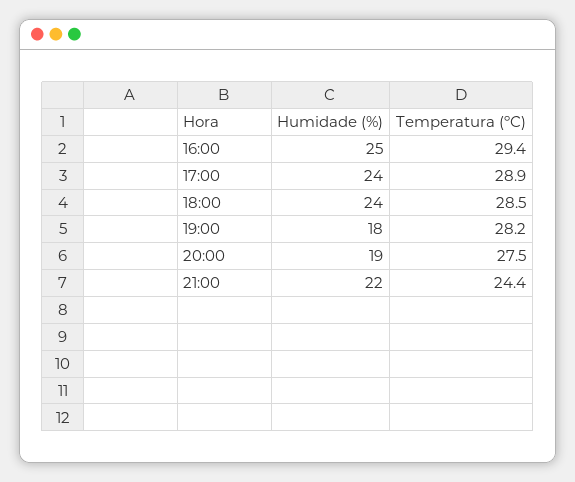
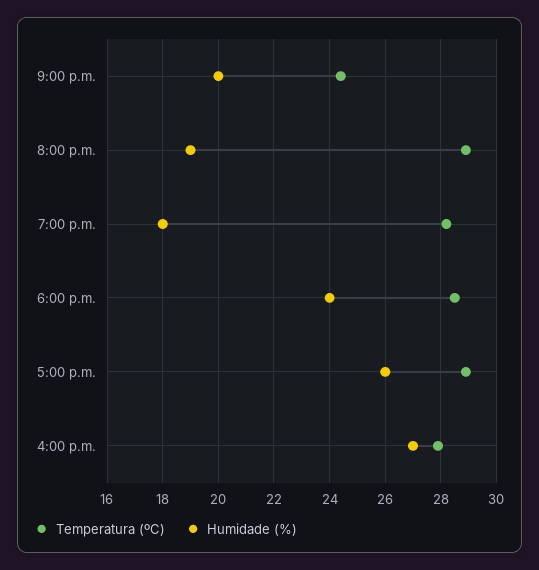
Humidade (%), 16:00: 25 -> 27
Temperatura (ºC), 16:00: 29.4 -> 28
Humidade (%), 17:00: 24 -> 26
Temperatura (ºC), 20:00: 27.5 -> 29
Humidade (%), 21:00: 22 -> 20

